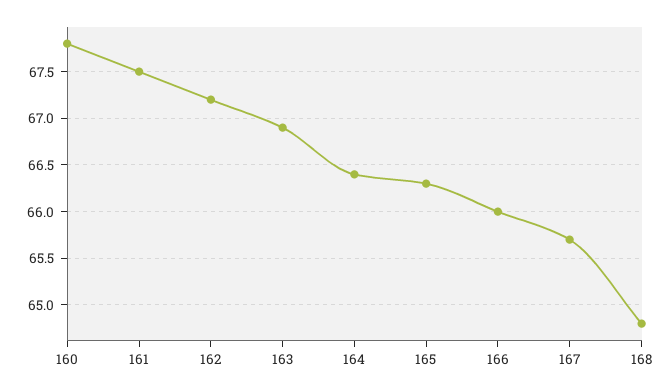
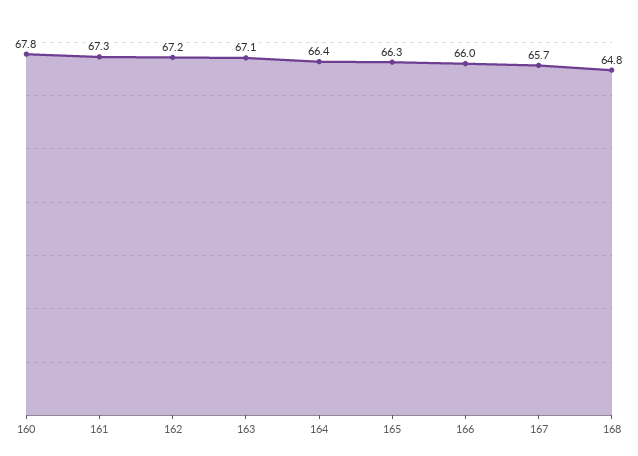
161: 67.5 -> 67.3
163: 66.9 -> 67.1

